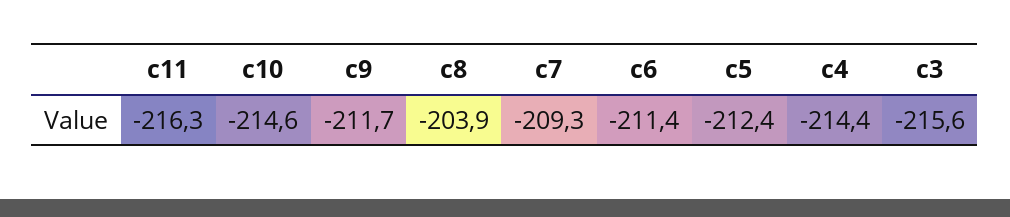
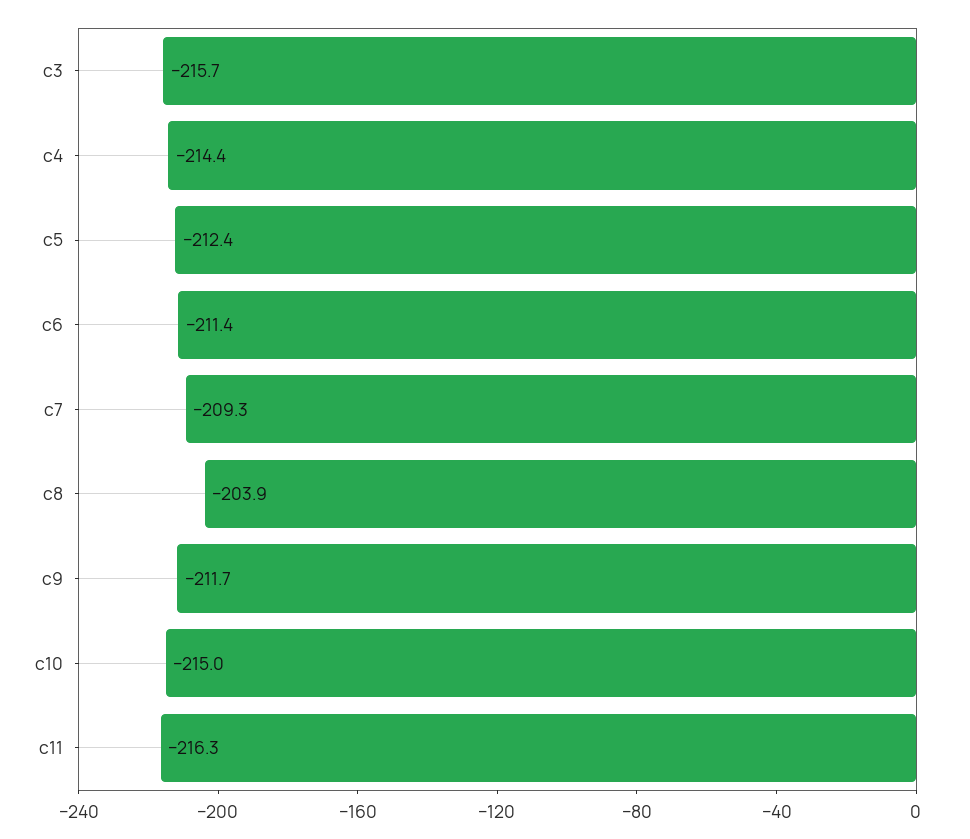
c10: -214.6 -> -215
c3: -215.6 -> -215.7

